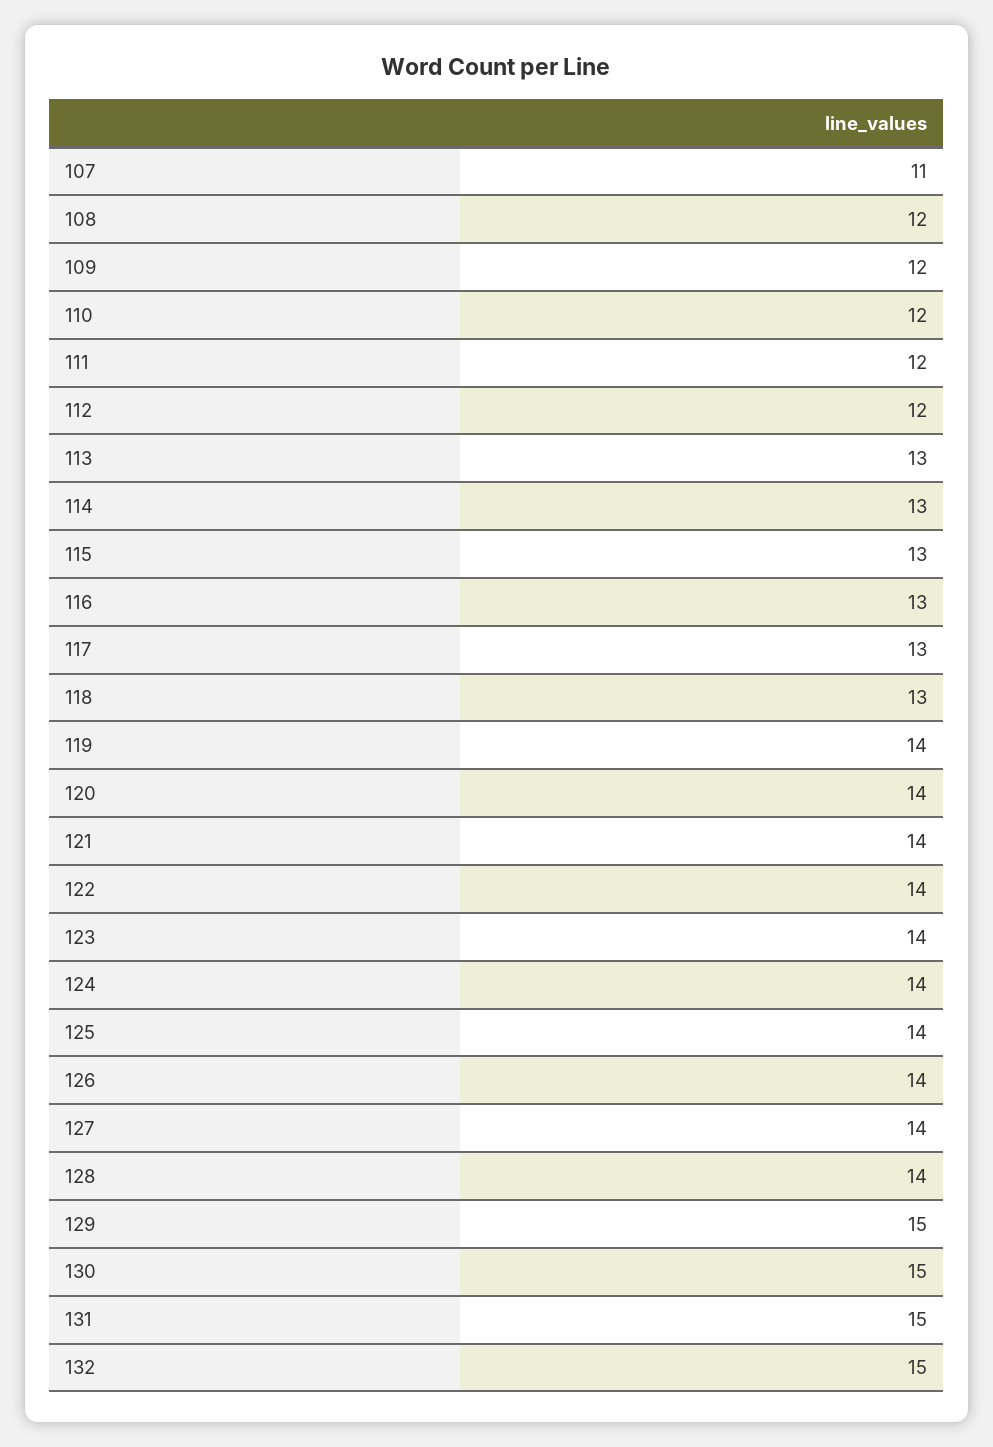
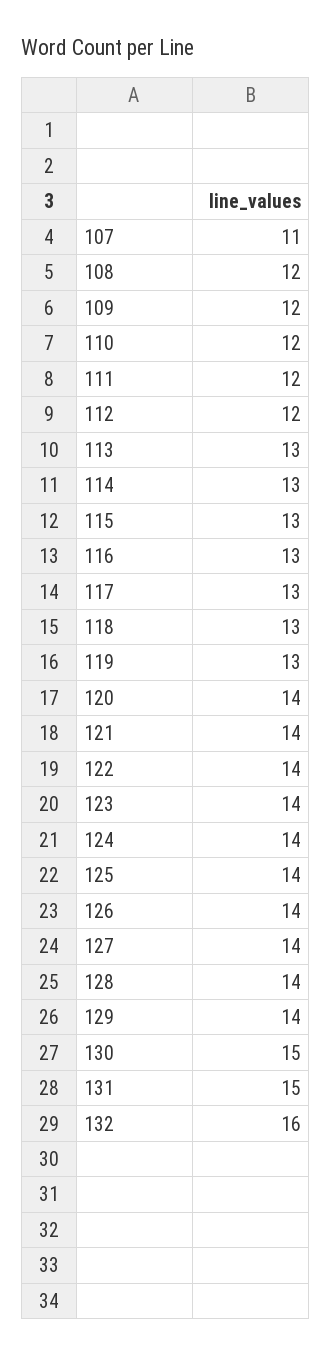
119: 14 -> 13
129: 15 -> 14
132: 15 -> 16

